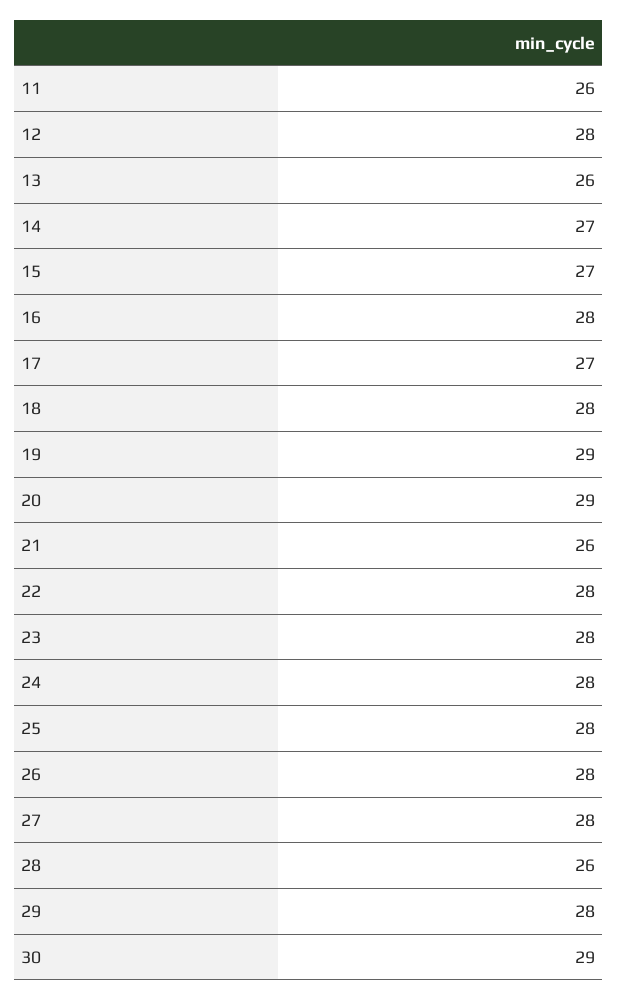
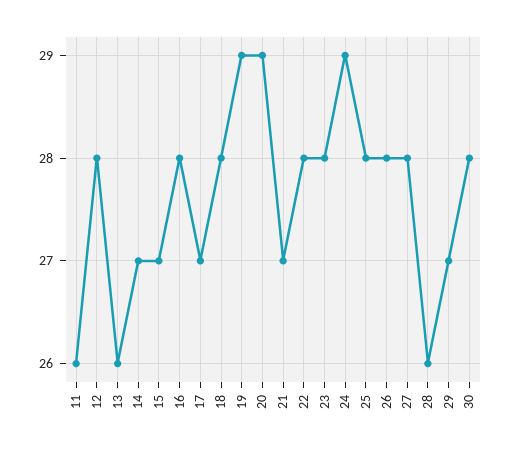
21: 26 -> 27
24: 28 -> 29
29: 28 -> 27
30: 29 -> 28

